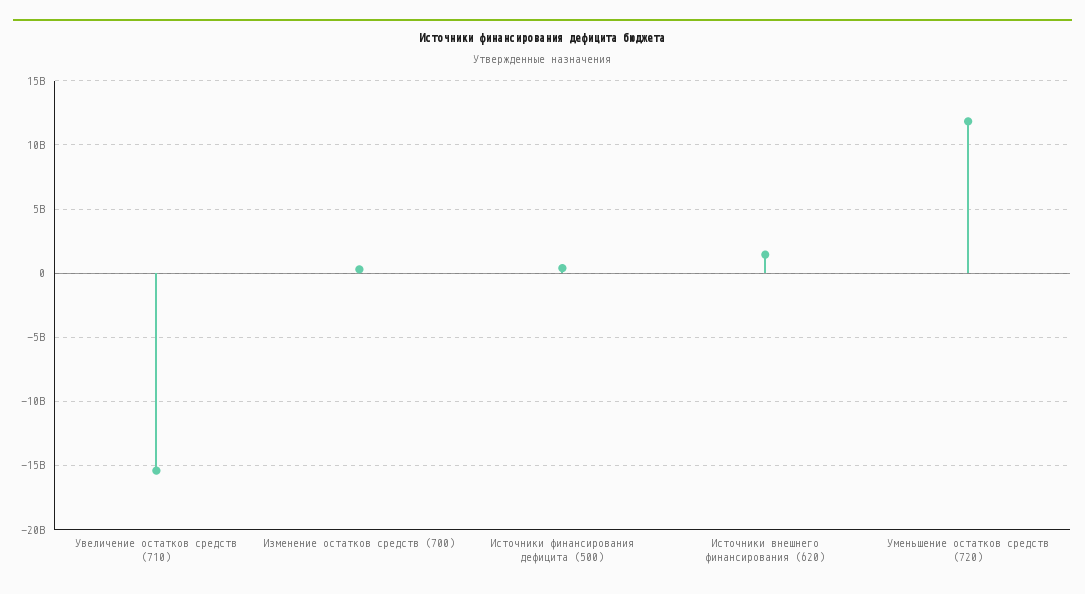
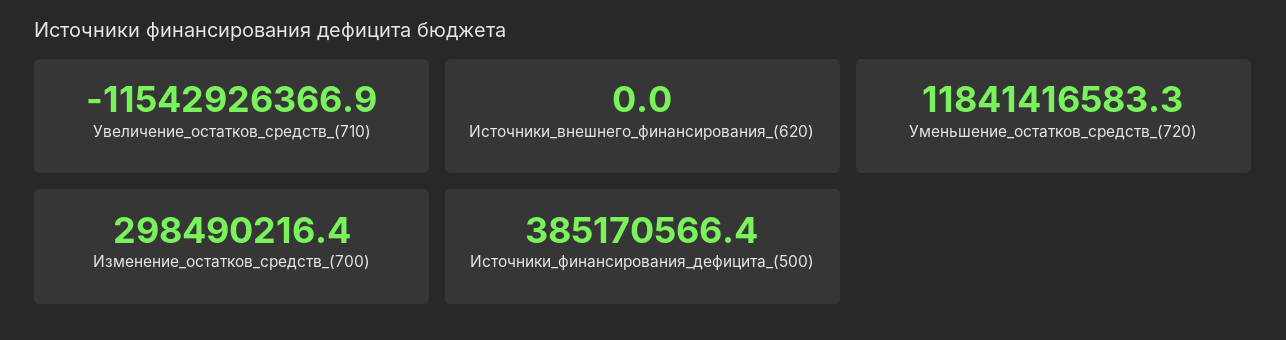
Увеличение остатков средств (710): -15500000000 -> -11542926366.9
Источники внешнего финансирования (620): 1500000000 -> 0

